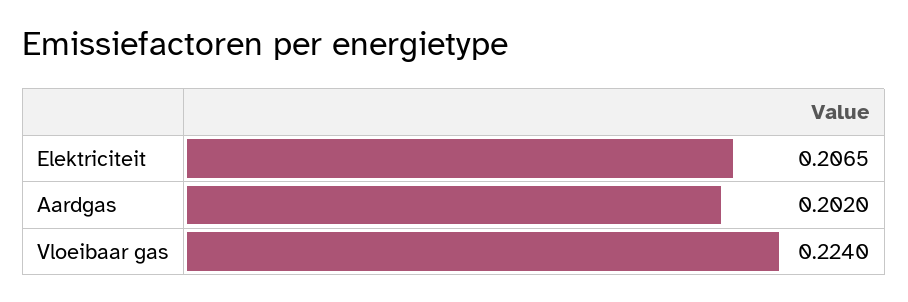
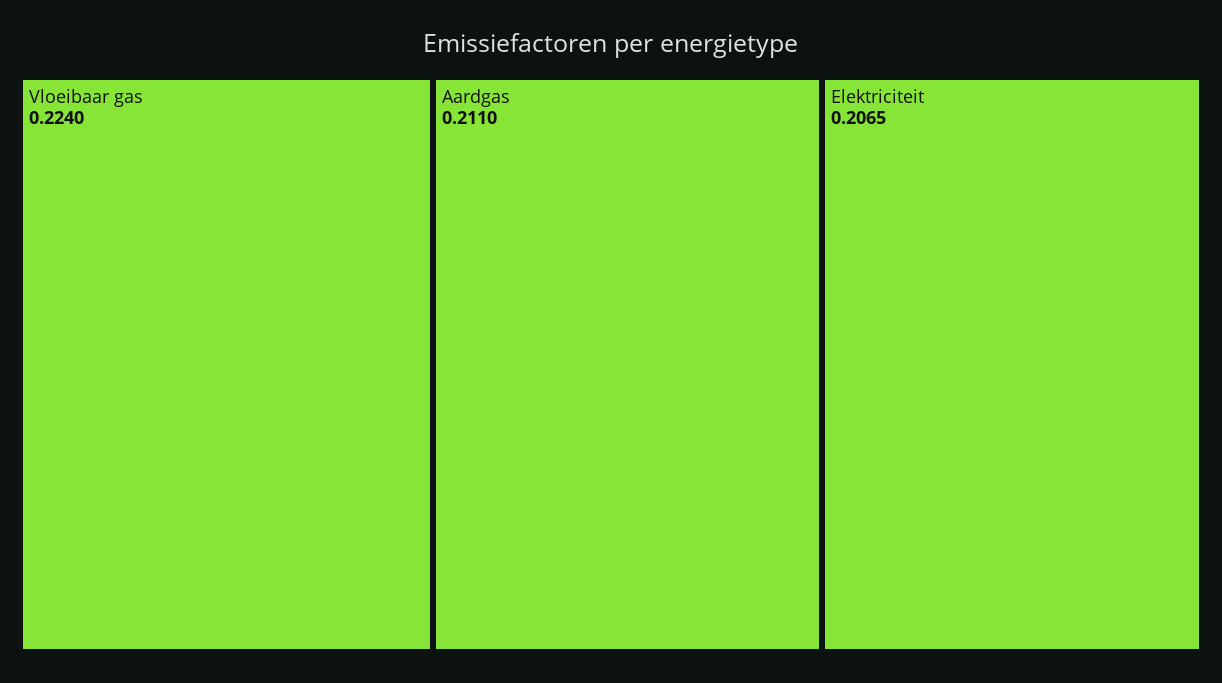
Aardgas: 0.202 -> 0.211

